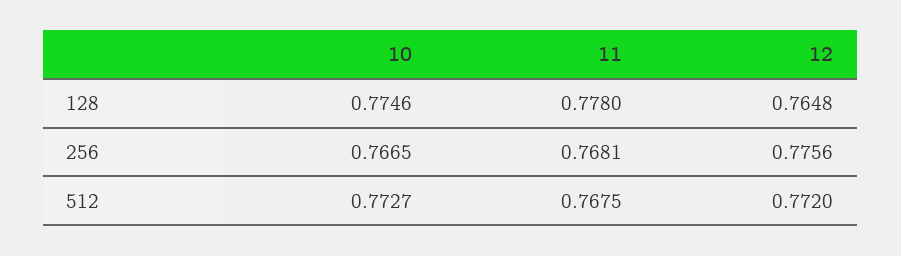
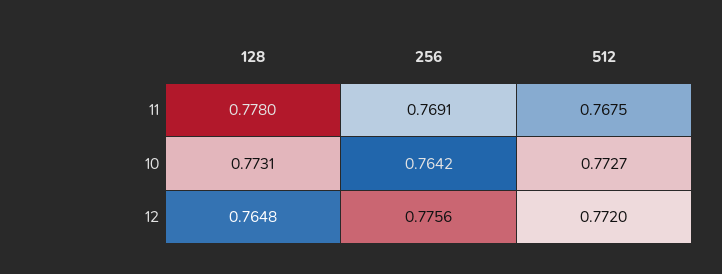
10, 128: 0.7746 -> 0.7731
10, 256: 0.7665 -> 0.7642
11, 256: 0.7681 -> 0.7691

